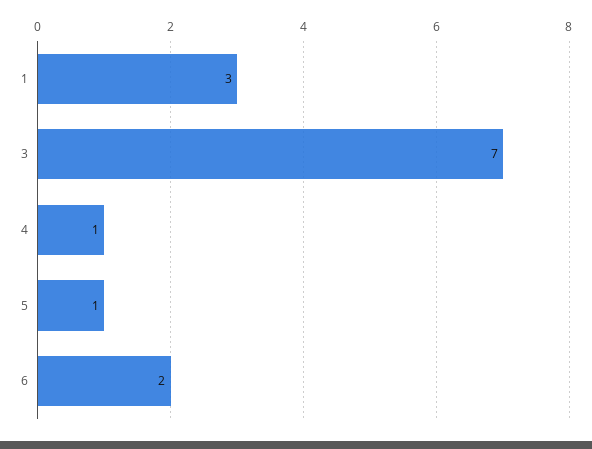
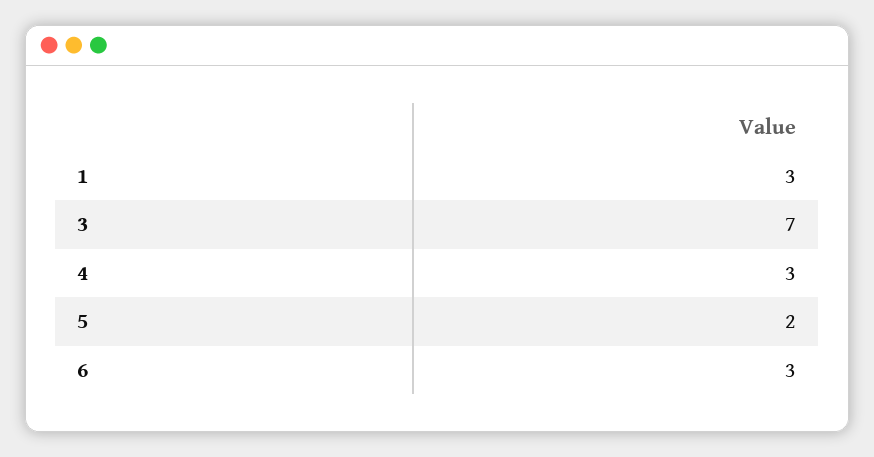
4: 1 -> 3
5: 1 -> 2
6: 2 -> 3

